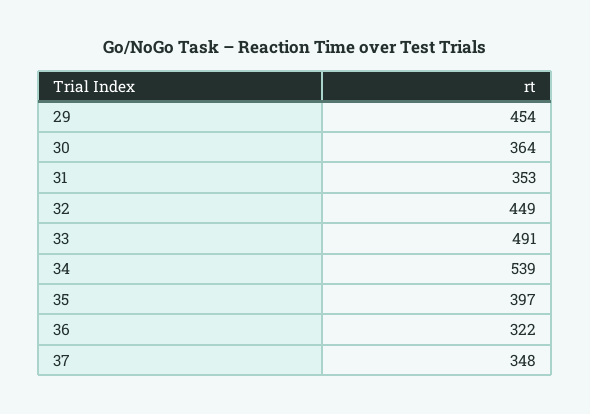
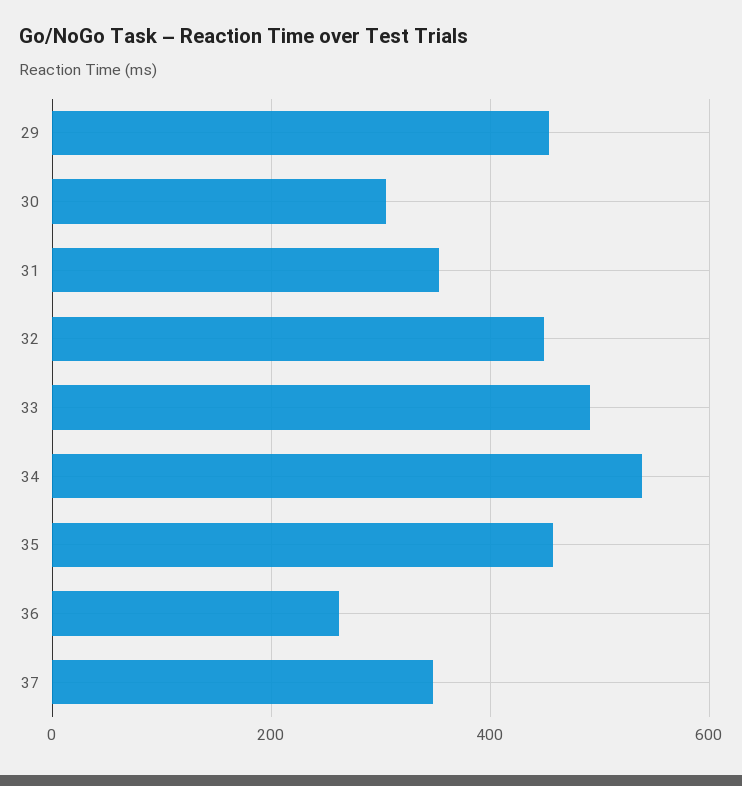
30: 364 -> 300
35: 397 -> 460
36: 322 -> 260

